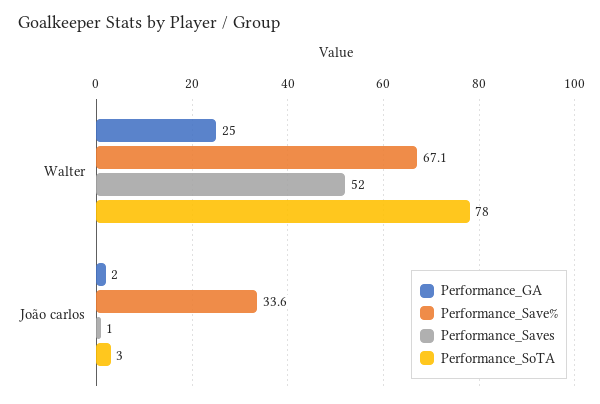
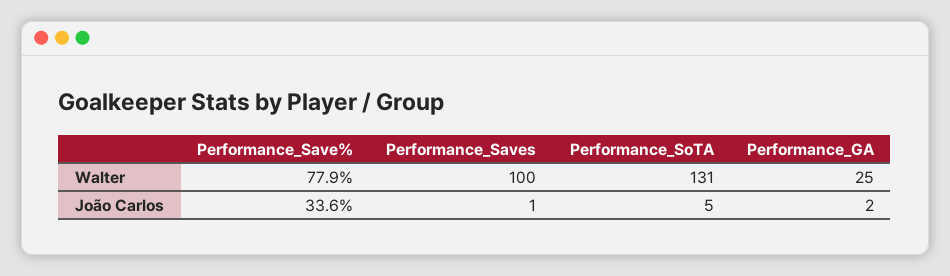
Performance_Save%, Walter: 67.1 -> 77.9
Performance_Saves, Walter: 52 -> 100
Performance_SoTA, Walter: 78 -> 131
Performance_SoTA, João carlos: 3 -> 5

